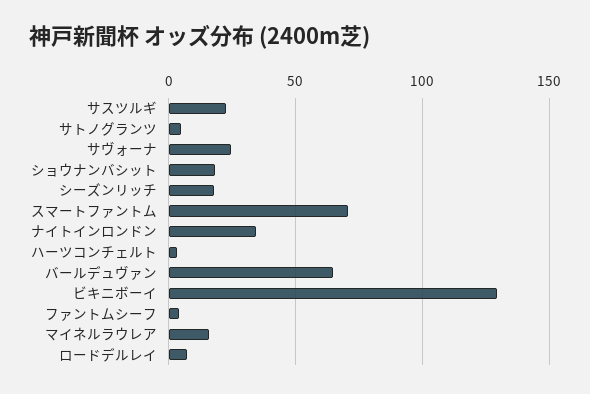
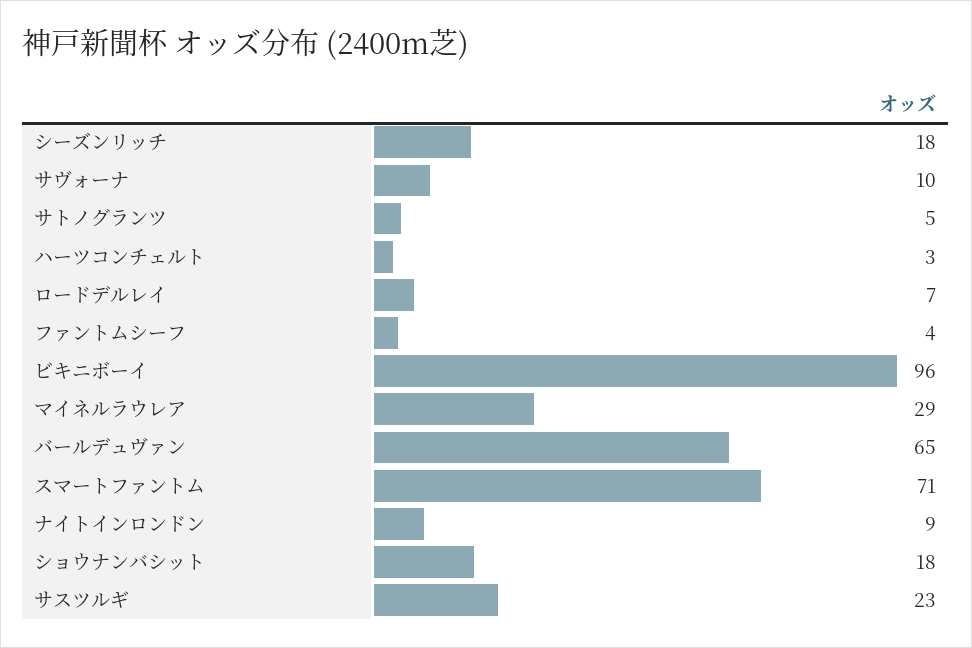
サヴォーナ: 25 -> 10
ナイトインロンドン: 35 -> 9
ビキニボーイ: 130 -> 96
マイネルラウレア: 15 -> 29

